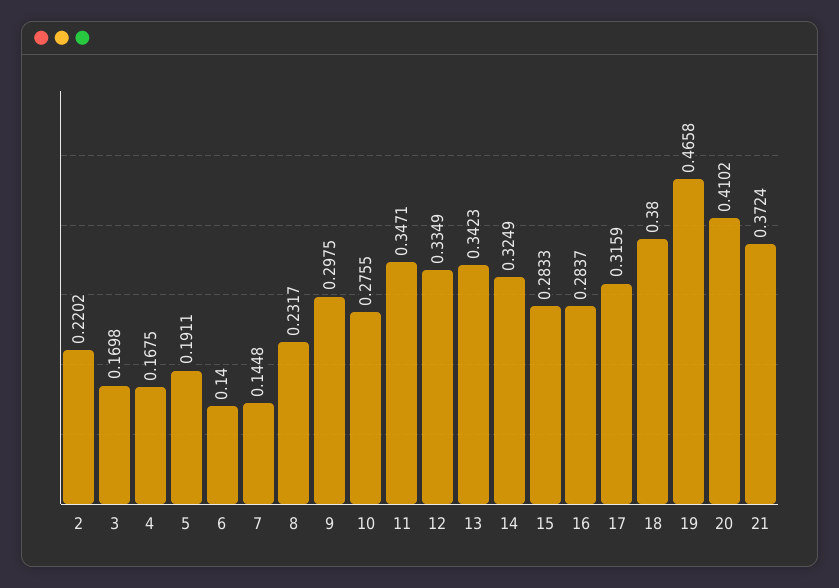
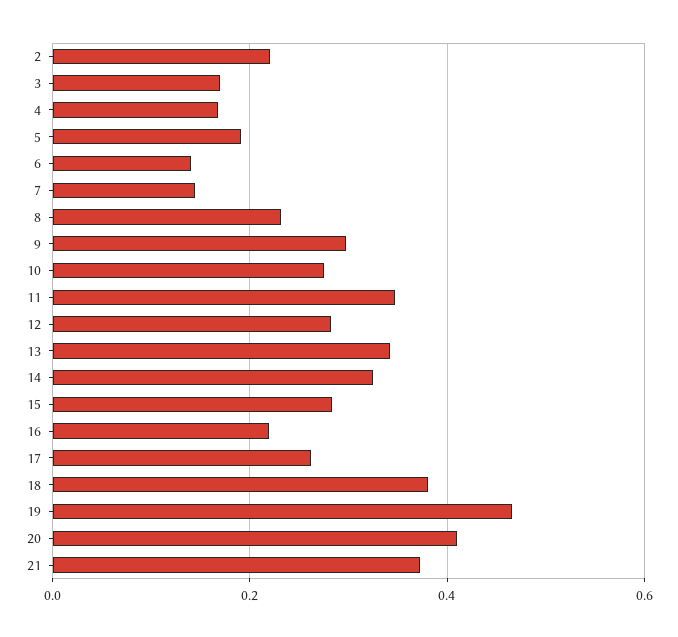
12: 0.3349 -> 0.28
16: 0.2837 -> 0.22
17: 0.3159 -> 0.26

